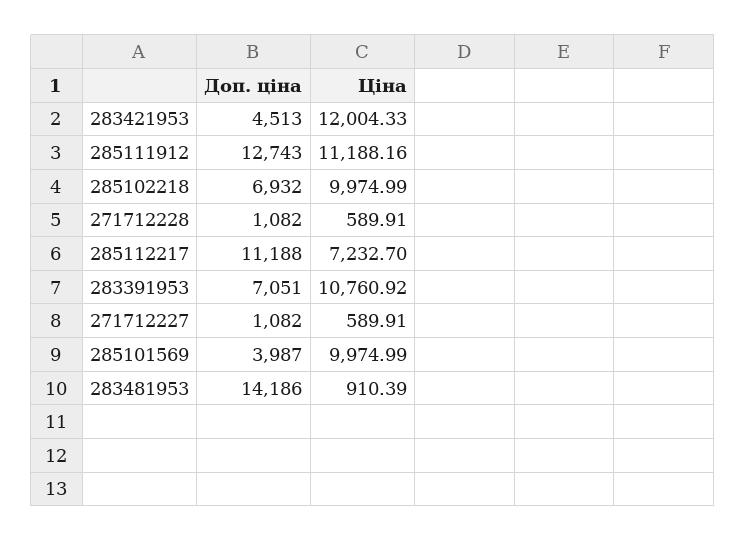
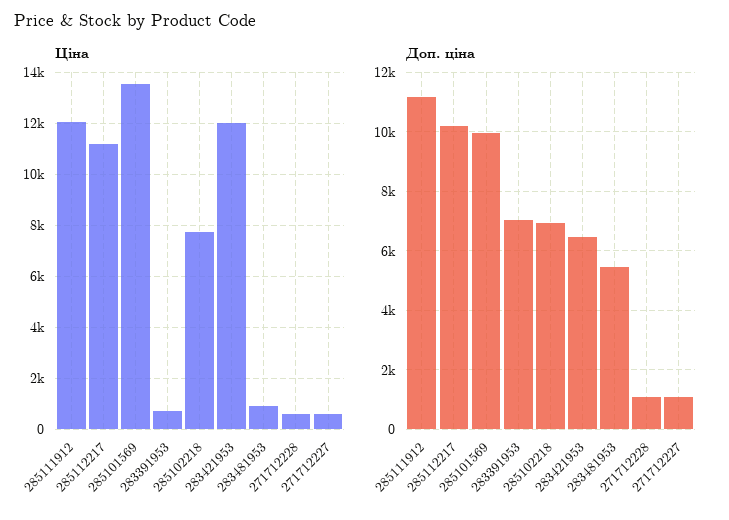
Доп. ціна, 283421953: 4513 -> 6500
Доп. ціна, 285111912: 12743 -> 11250
Ціна, 285111912: 11188.16 -> 12000
Ціна, 285102218: 9974.99 -> 7750
Доп. ціна, 285112217: 11188 -> 10250
Ціна, 285112217: 7232.7 -> 11250
Ціна, 283391953: 10760.92 -> 750
Доп. ціна, 285101569: 3987 -> 10000
Ціна, 285101569: 9974.99 -> 13500
Доп. ціна, 283481953: 14186 -> 5500

